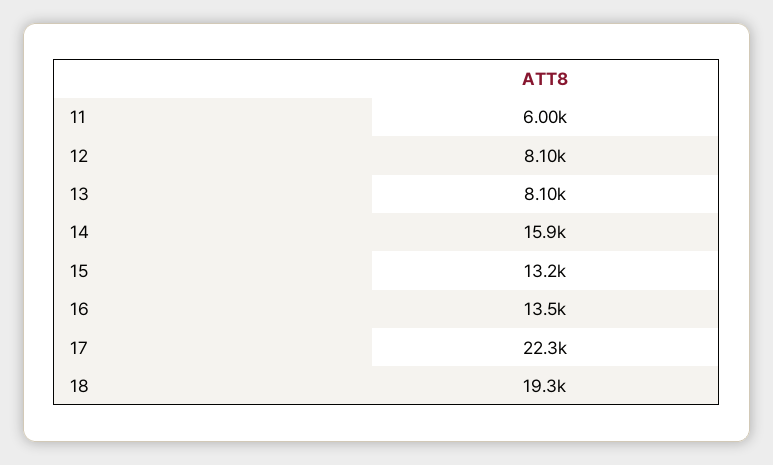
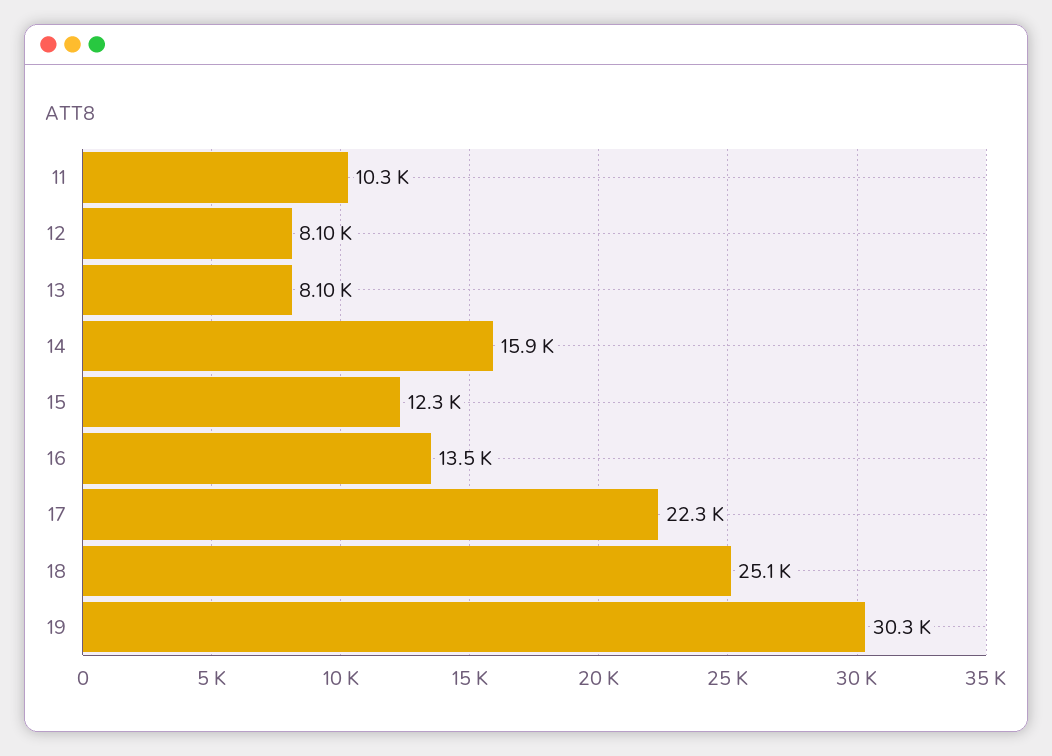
11: 6000 -> 10300
15: 13200 -> 12300
18: 19300 -> 25100
19: none -> 30300

